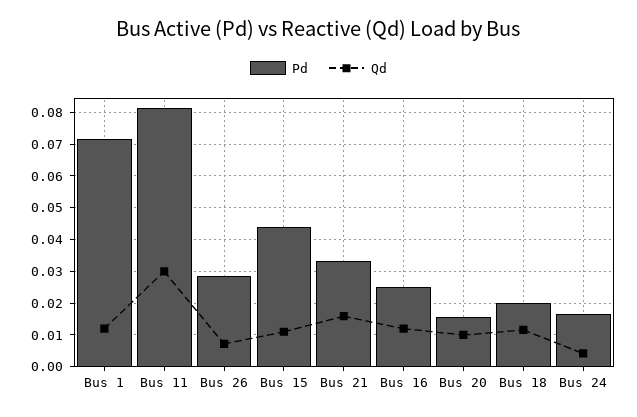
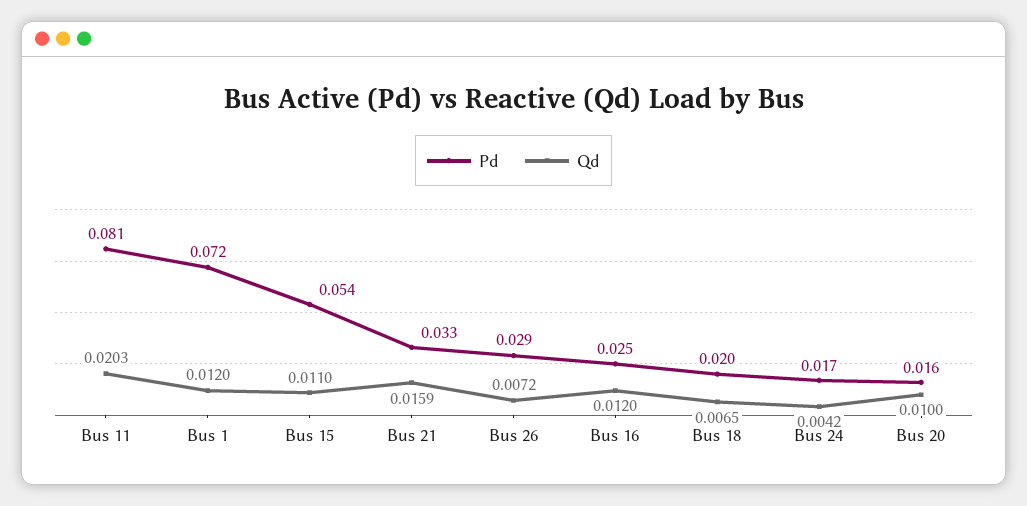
Qd, Bus 11: 0.03 -> 0.0203
Pd, Bus 15: 0.044 -> 0.054
Qd, Bus 18: 0.012 -> 0.0065

